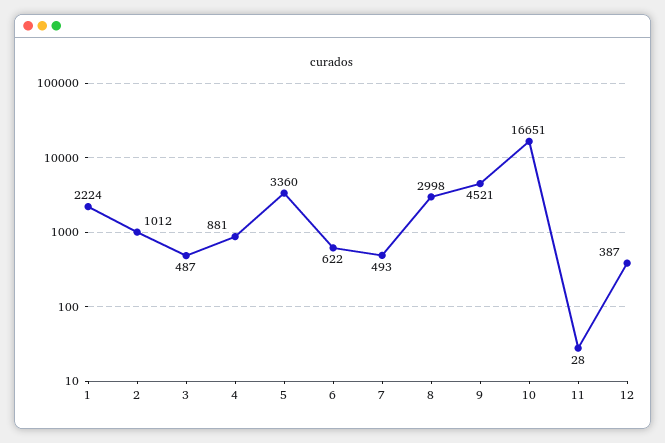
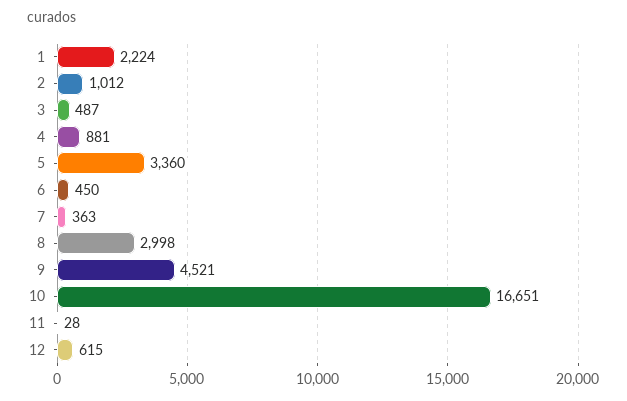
6: 622 -> 450
7: 493 -> 363
12: 387 -> 615

